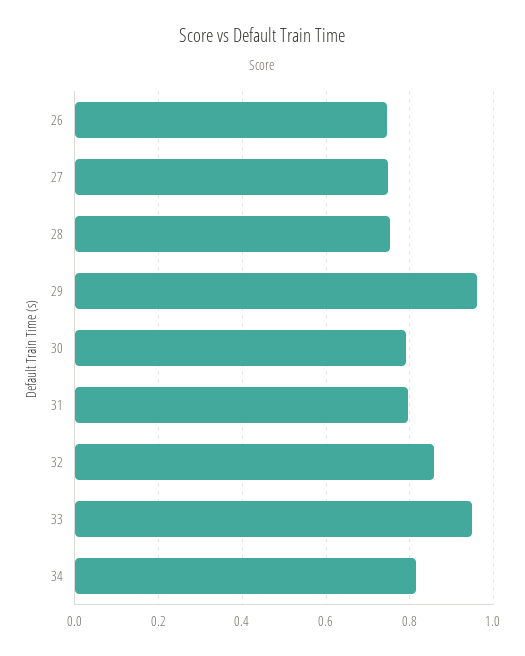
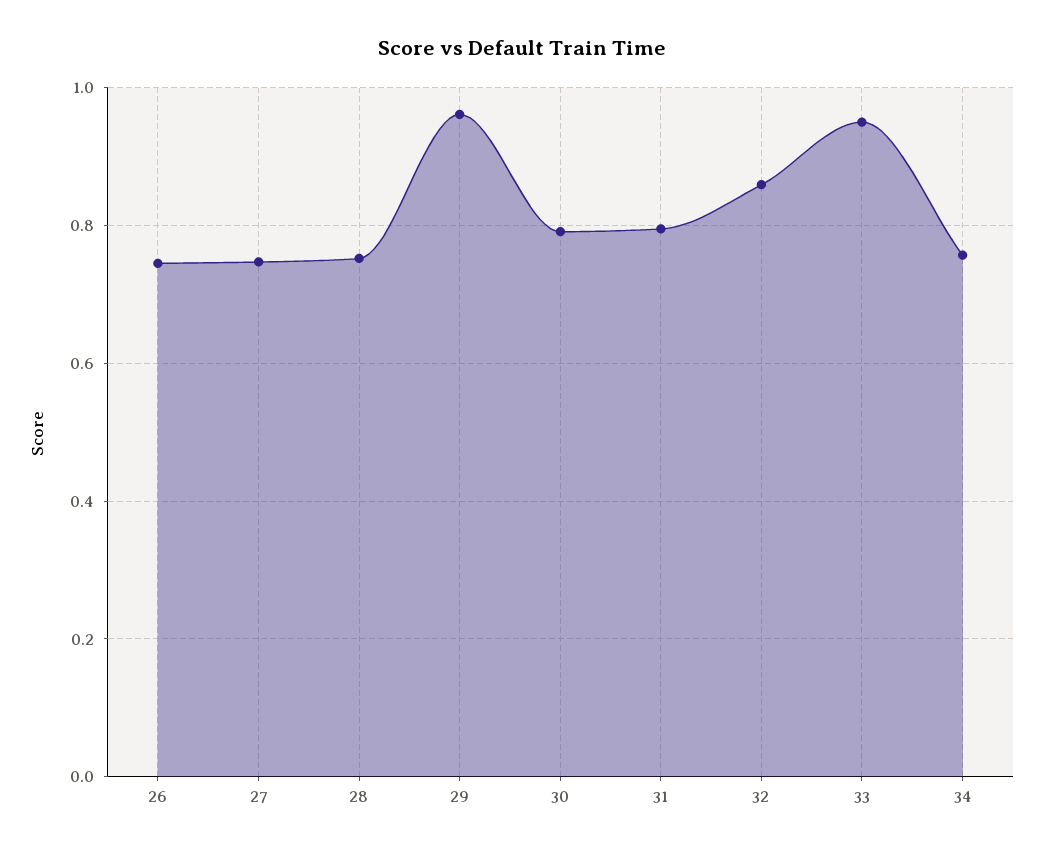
34: 0.82 -> 0.76

